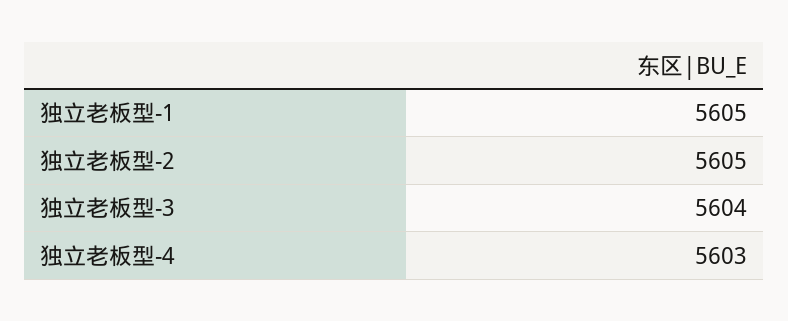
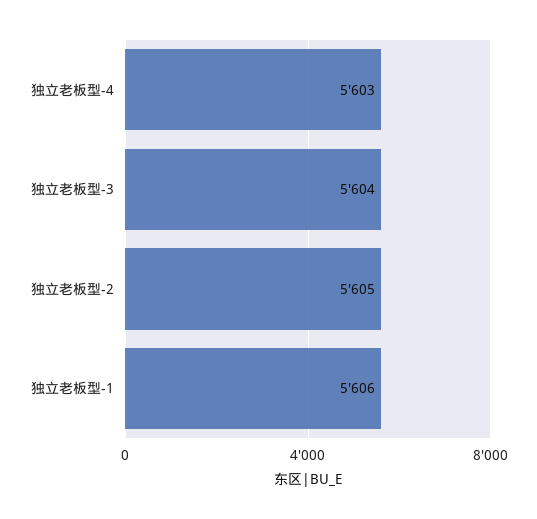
独立老板型-1: 5605 -> 5606

